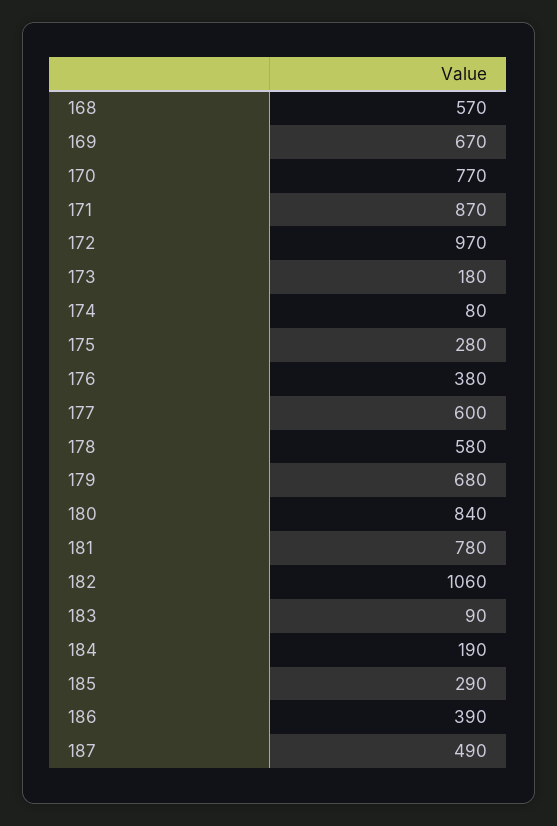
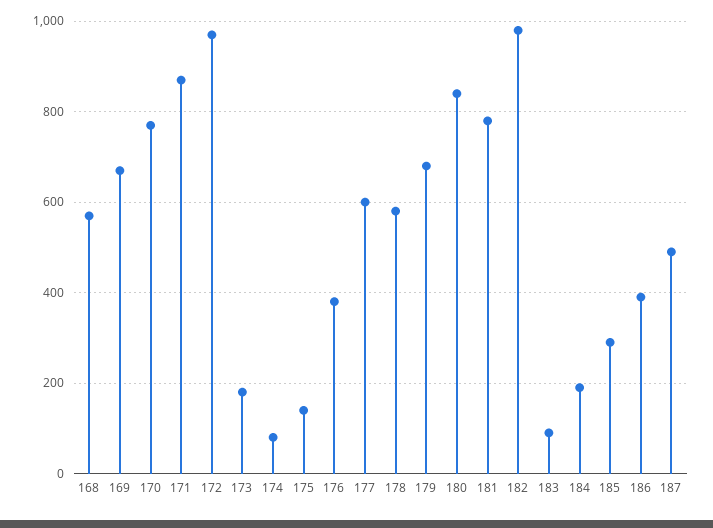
175: 280 -> 140
182: 1060 -> 980

